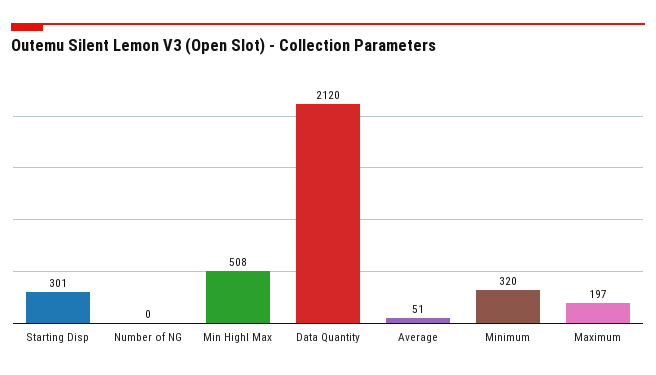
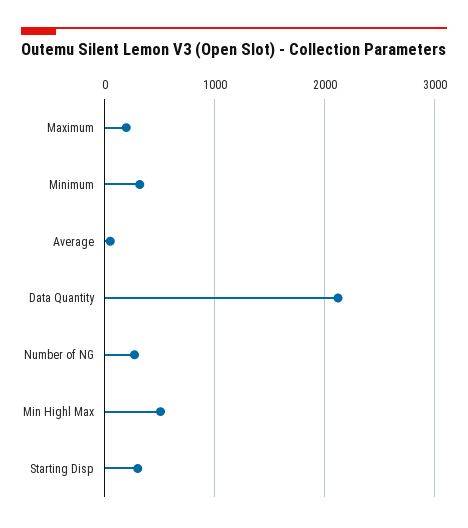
Number of NG: 0 -> 300

